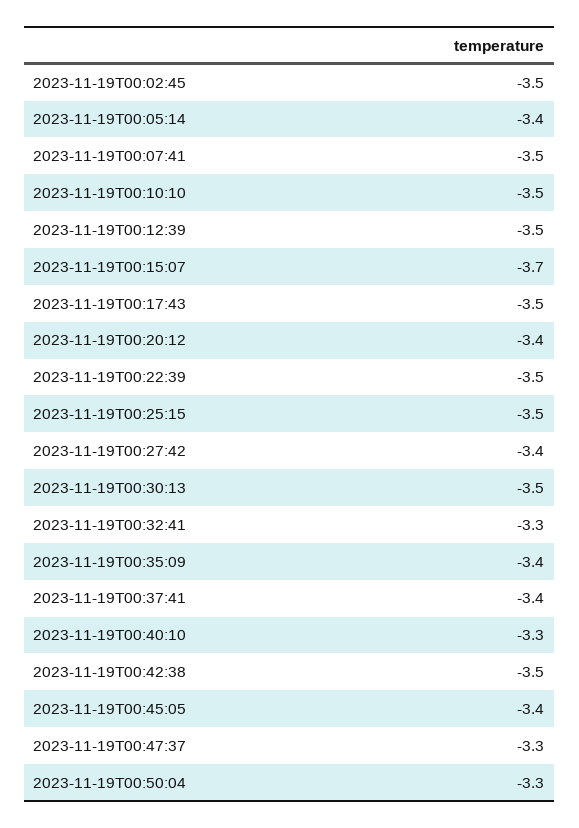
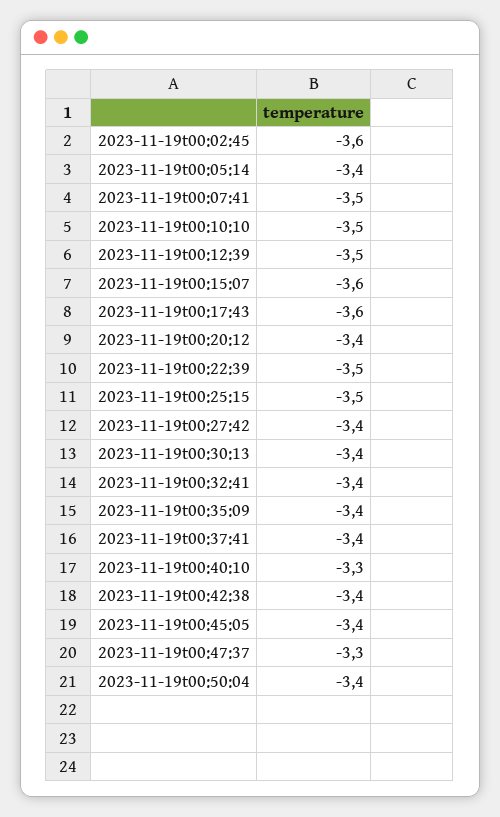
2023-11-19T00:02:45: -3.5 -> -3.6
2023-11-19T00:15:07: -3.7 -> -3.6
2023-11-19T00:17:43: -3.5 -> -3.6
2023-11-19T00:30:13: -3.5 -> -3.4
2023-11-19T00:32:41: -3.3 -> -3.4
2023-11-19T00:42:38: -3.5 -> -3.4
2023-11-19T00:50:04: -3.3 -> -3.4

